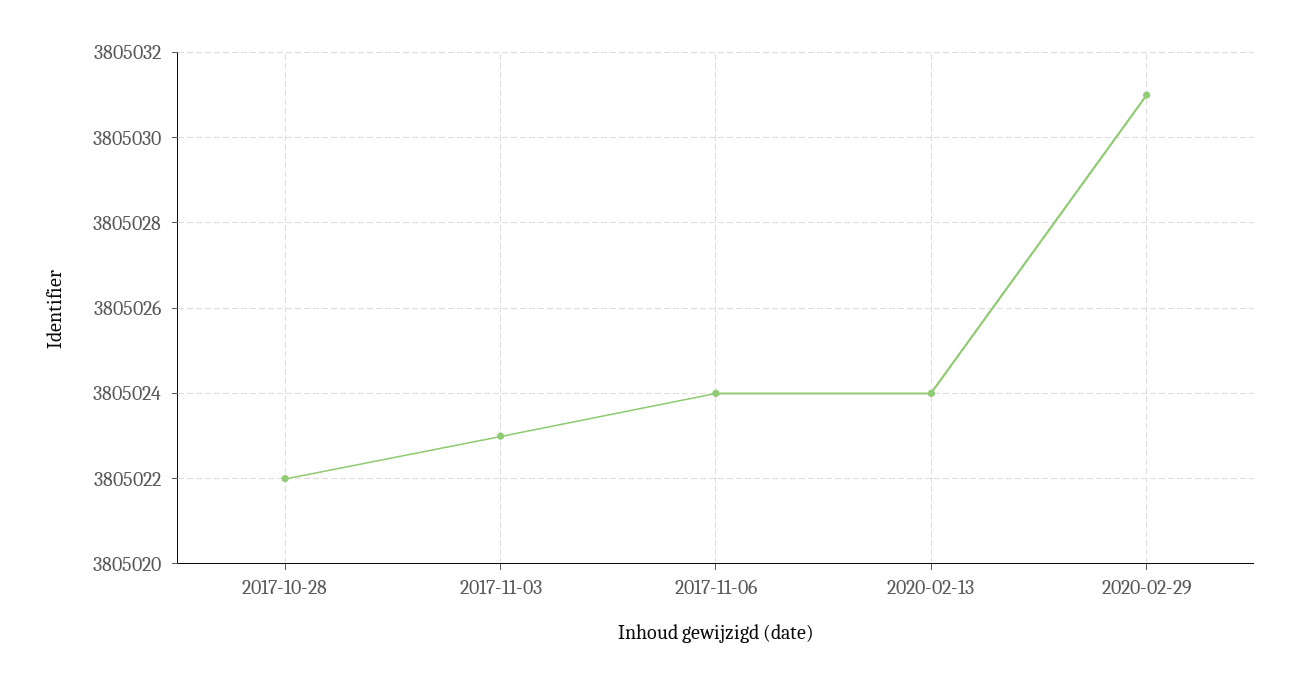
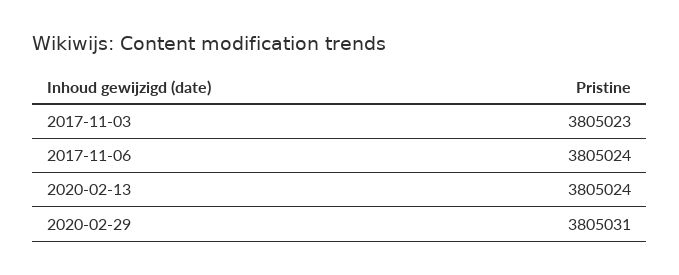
2017-10-28: 3805022 -> none

